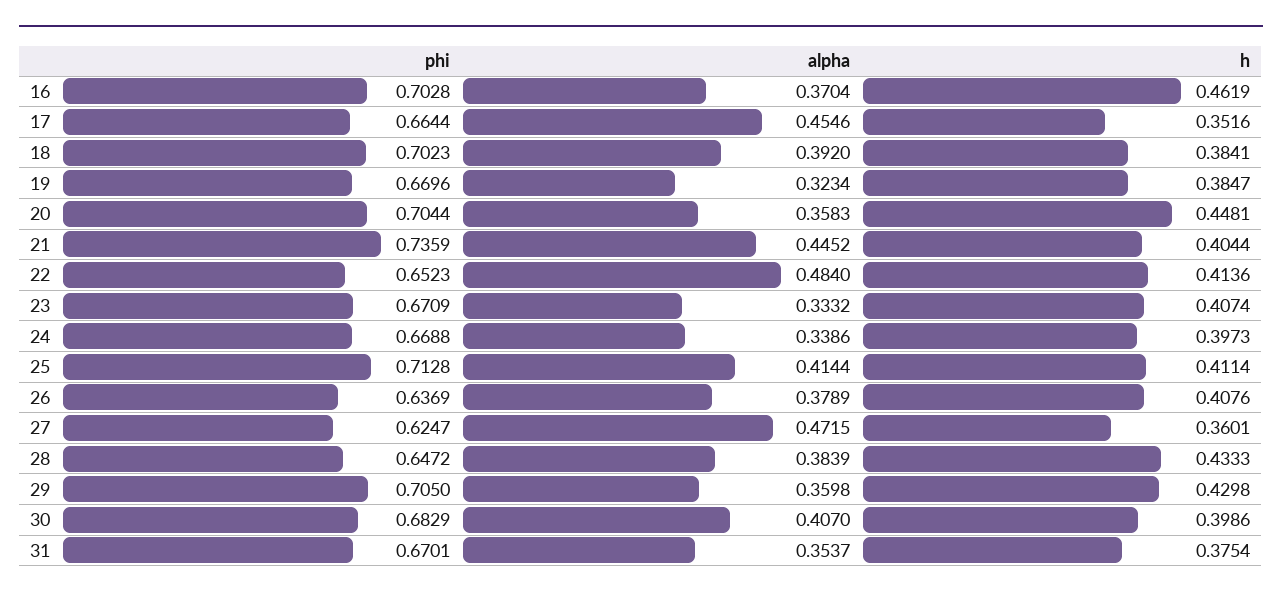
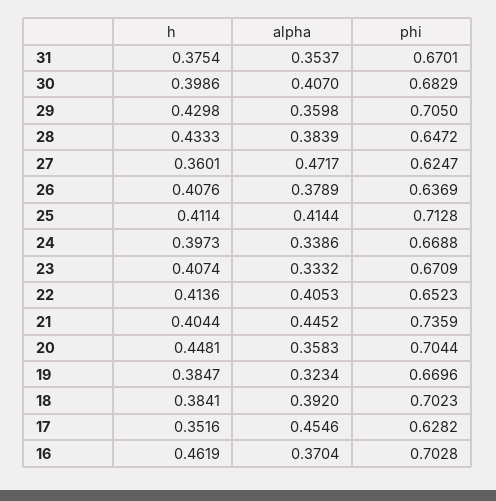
phi, 17: 0.6644 -> 0.6282
alpha, 22: 0.484 -> 0.4053
alpha, 27: 0.4715 -> 0.4717

